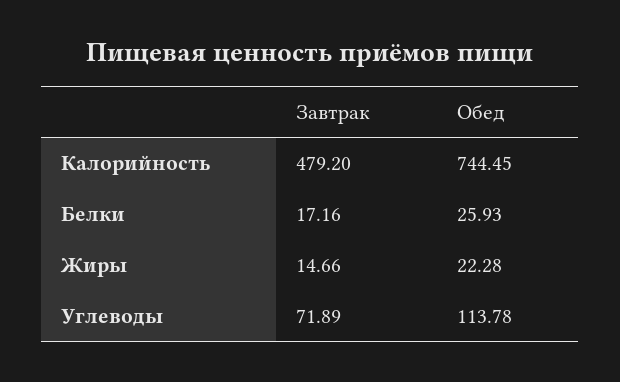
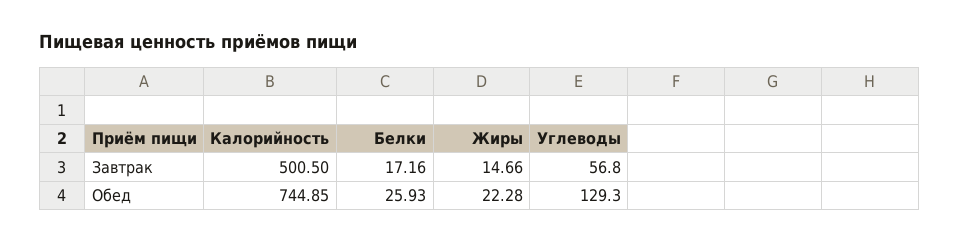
Завтрак, Калорийность: 479.2 -> 500.5
Обед, Калорийность: 744.45 -> 744.85
Завтрак, Углеводы: 71.89 -> 56.8
Обед, Углеводы: 113.78 -> 129.3

